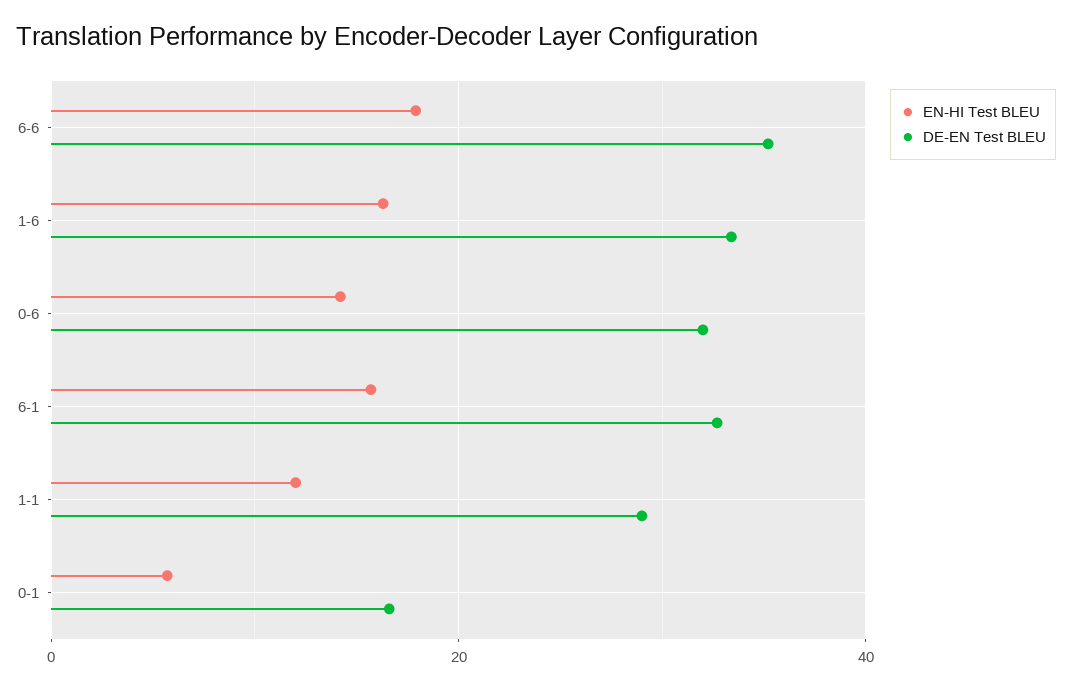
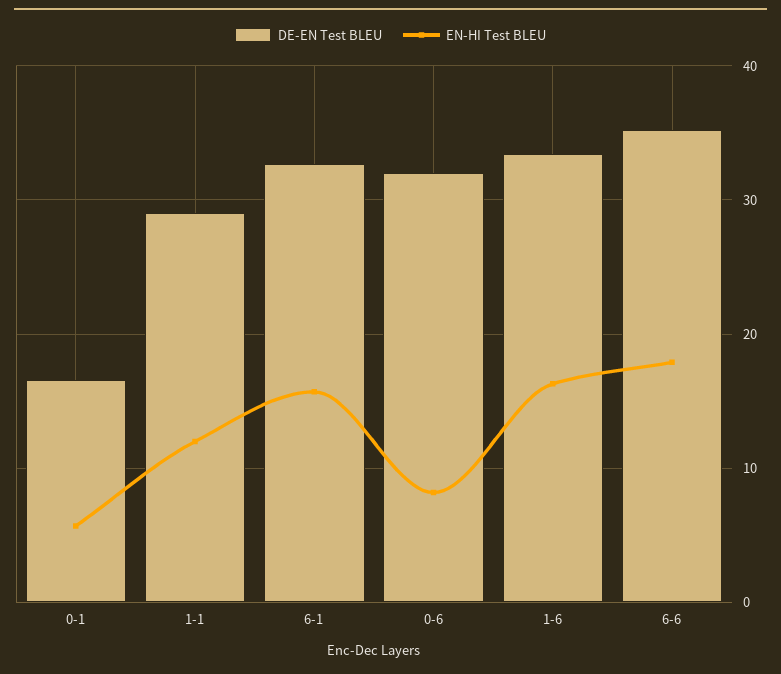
EN-HI Test BLEU, 0-6: 14 -> 8

